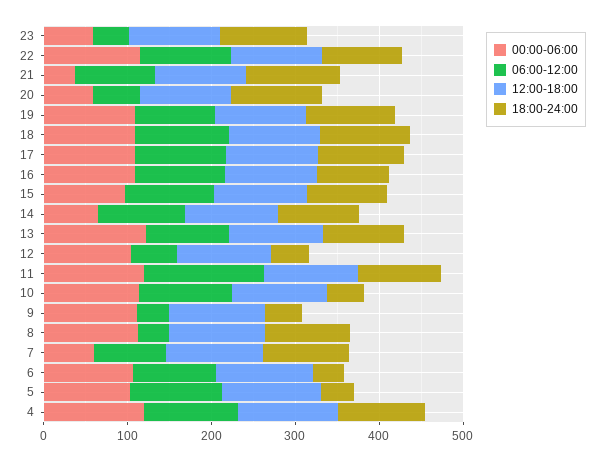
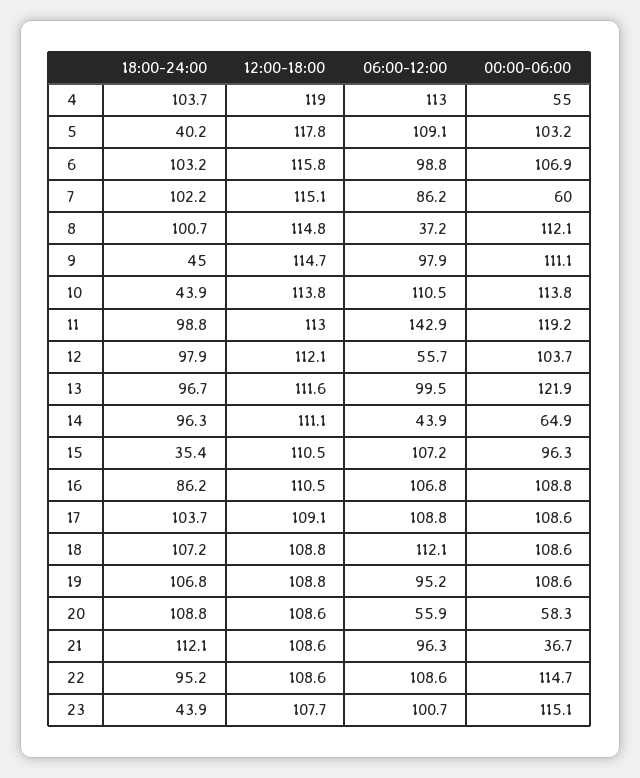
00:00-06:00, 23: 60 -> 115.1
06:00-12:00, 23: 40 -> 100.7
18:00-24:00, 23: 100 -> 43.9
18:00-24:00, 15: 100 -> 35.4
06:00-12:00, 14: 100 -> 43.9
18:00-24:00, 12: 40 -> 97.9
06:00-12:00, 9: 40 -> 97.9
18:00-24:00, 6: 40 -> 103.2
00:00-06:00, 4: 120 -> 55

